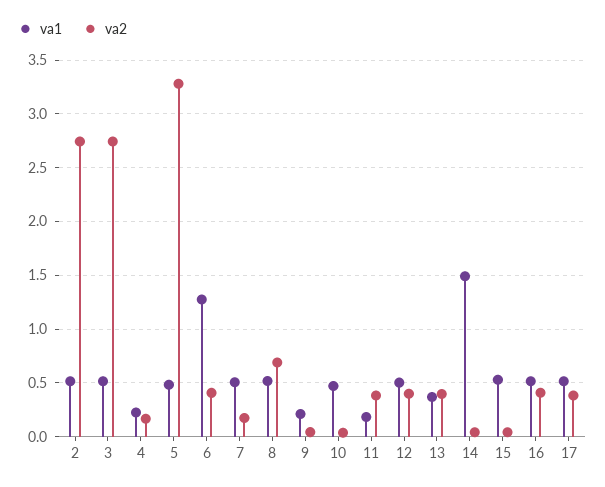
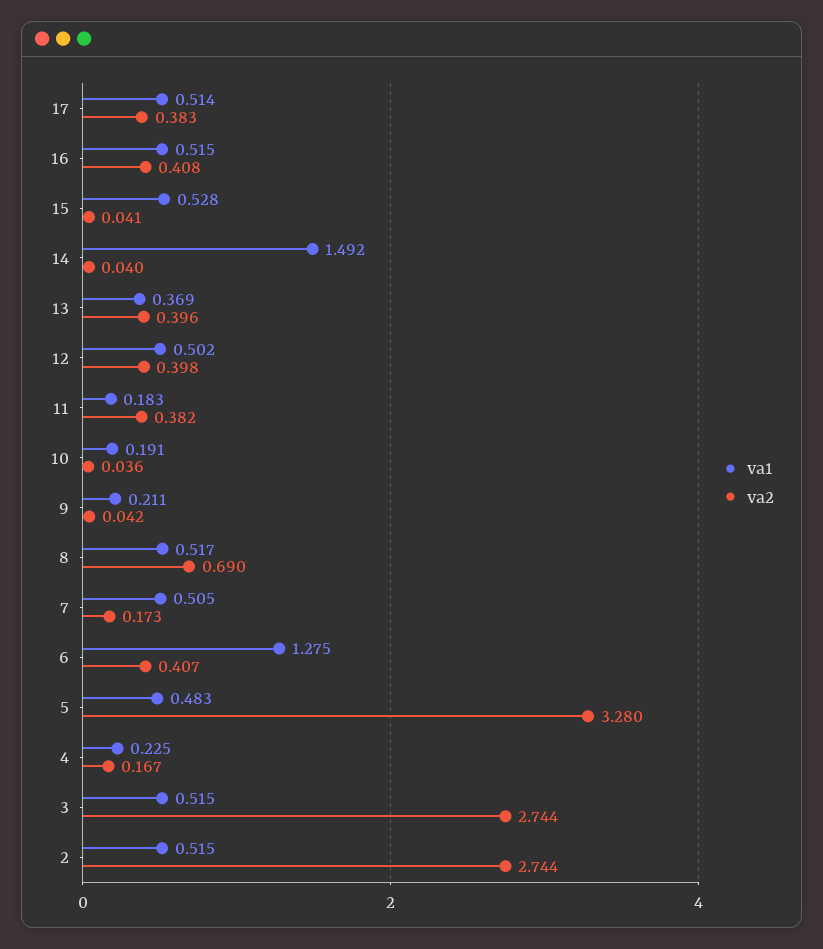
va1, 10: 0.5 -> 0.191

